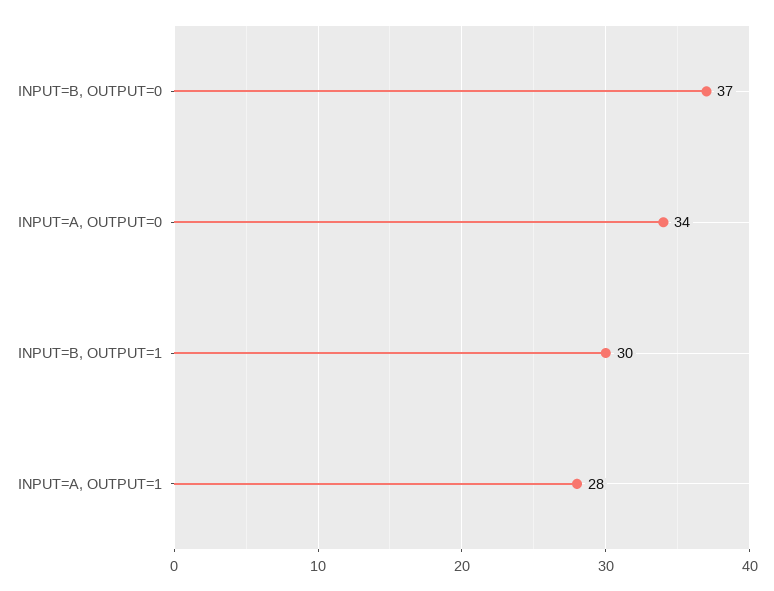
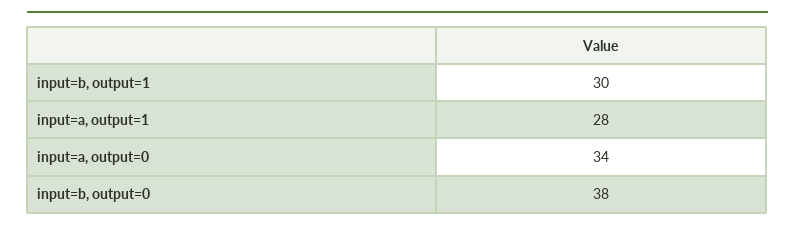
INPUT=B, OUTPUT=0: 37 -> 38

